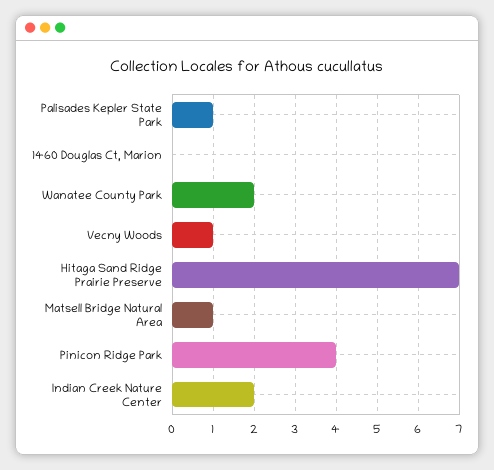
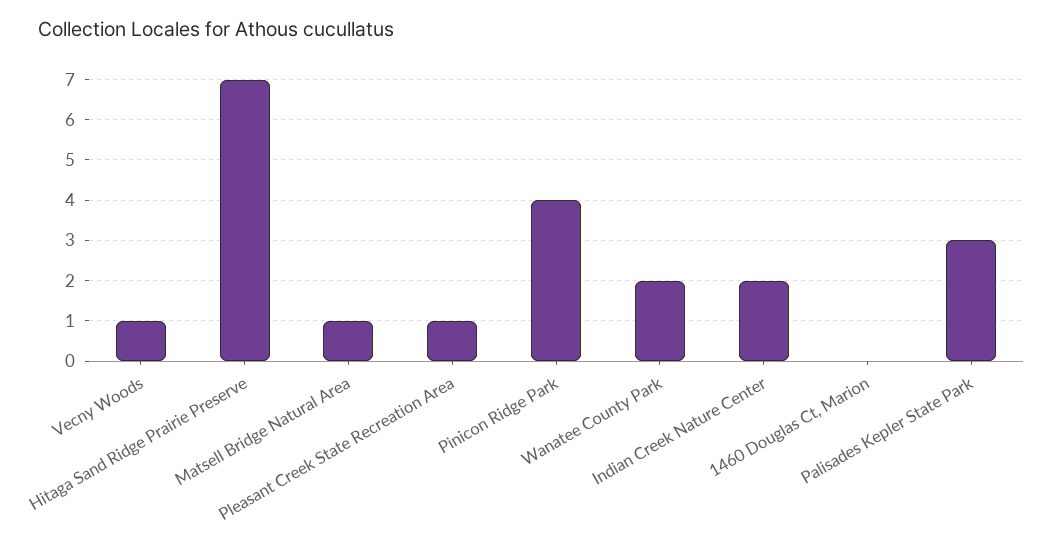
Palisades Kepler State Park: 1 -> 3
Pleasant Creek State Recreation Area: none -> 1

